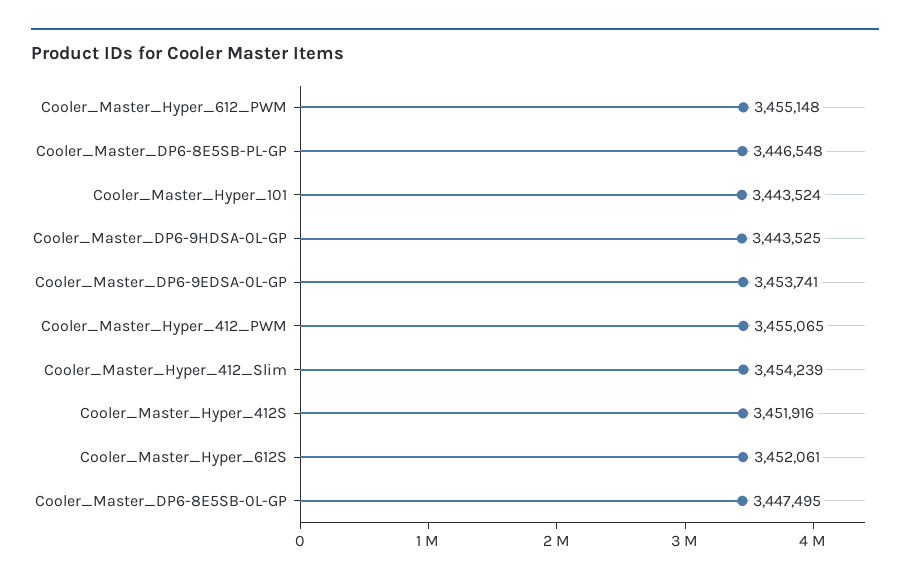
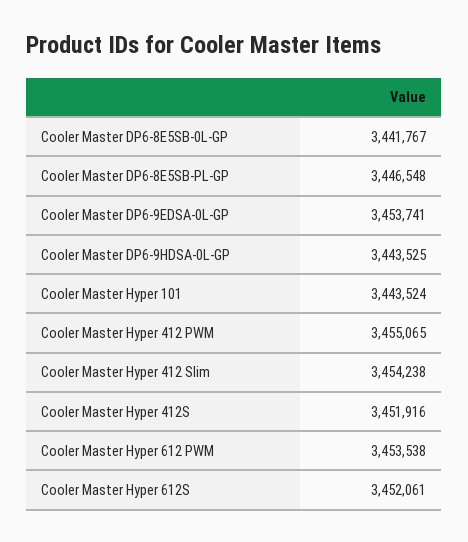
Cooler_Master_Hyper_612_PWM: 3455148 -> 3453538
Cooler_Master_Hyper_412_Slim: 3454239 -> 3454238
Cooler_Master_DP6-8E5SB-0L-GP: 3447495 -> 3441767

